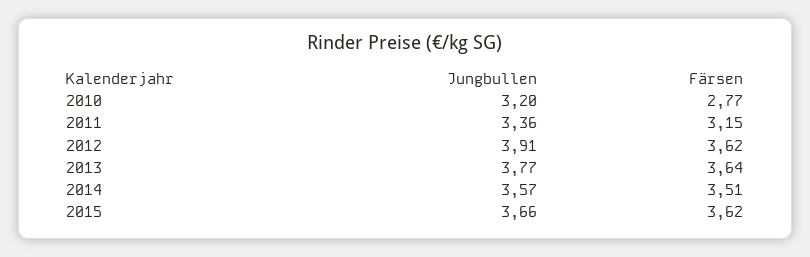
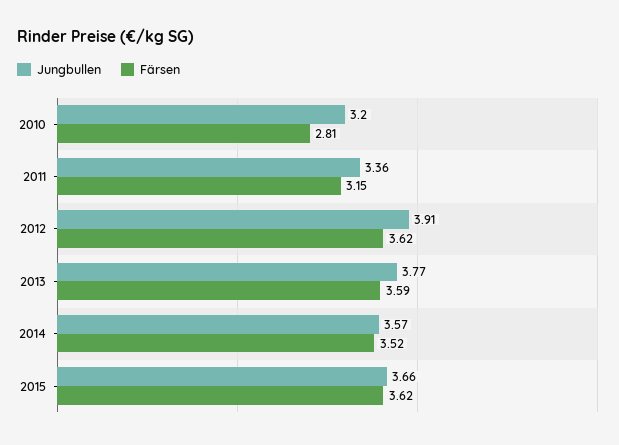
Färsen, 2010: 2.77 -> 2.81
Färsen, 2013: 3.64 -> 3.59
Färsen, 2014: 3.51 -> 3.52

